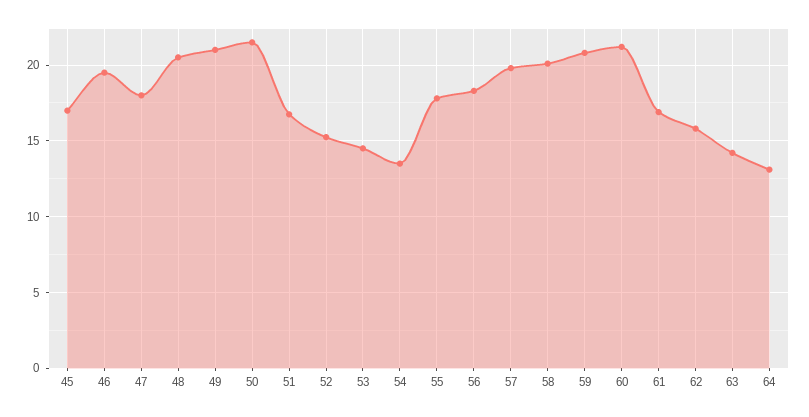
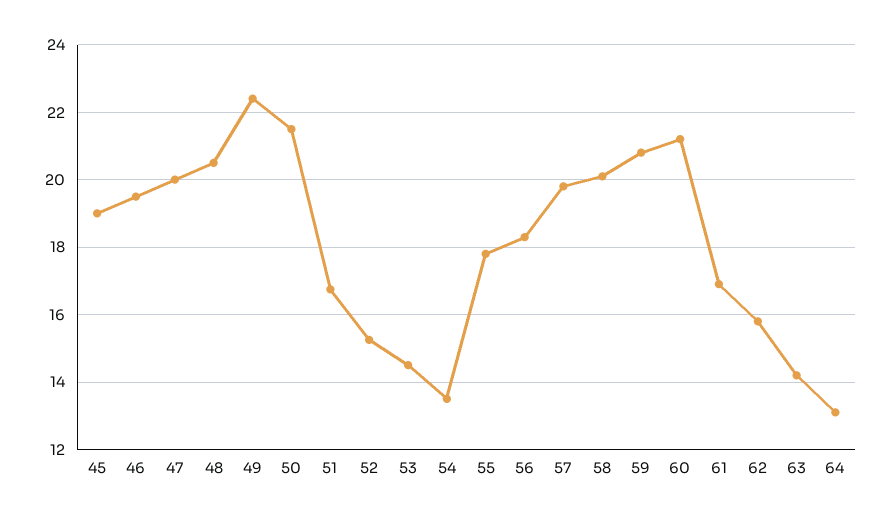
45: 17 -> 19
47: 18 -> 20
49: 21 -> 22.4

